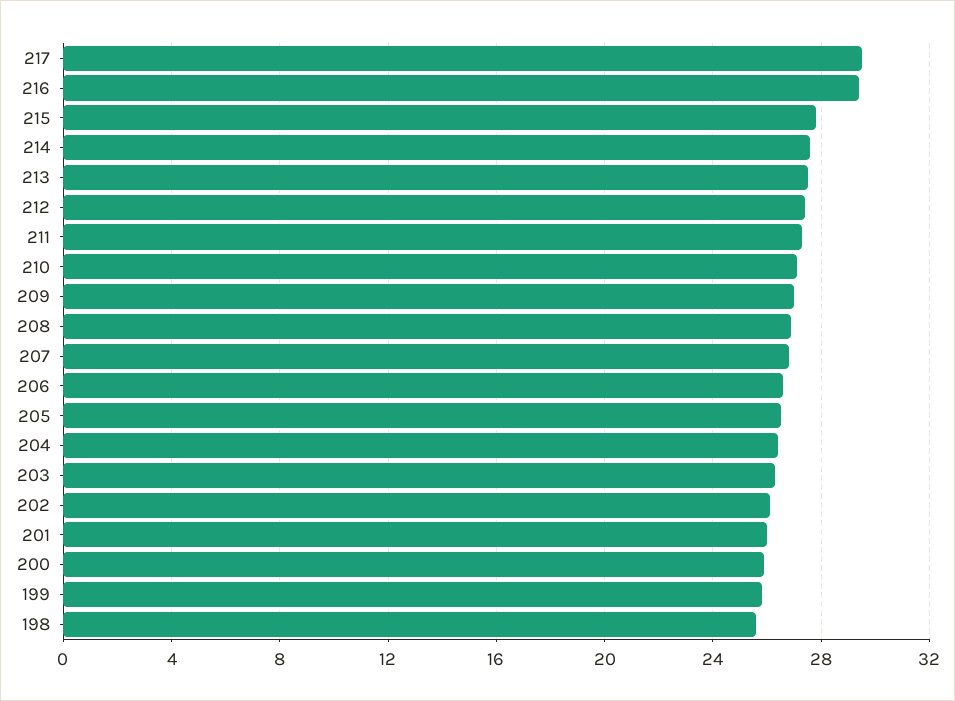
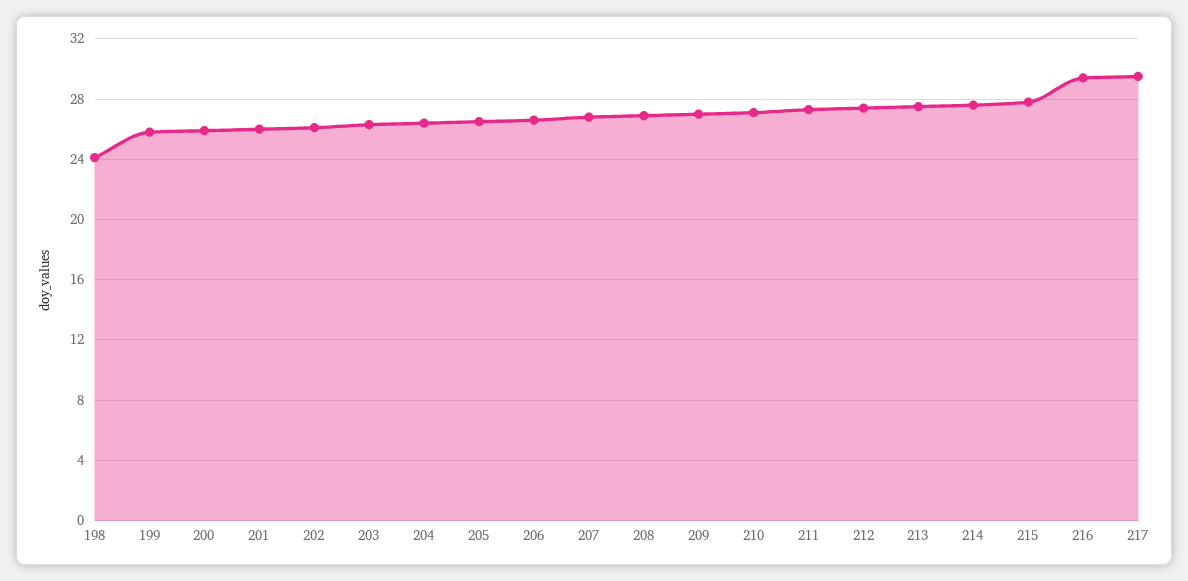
198: 25.5 -> 24

